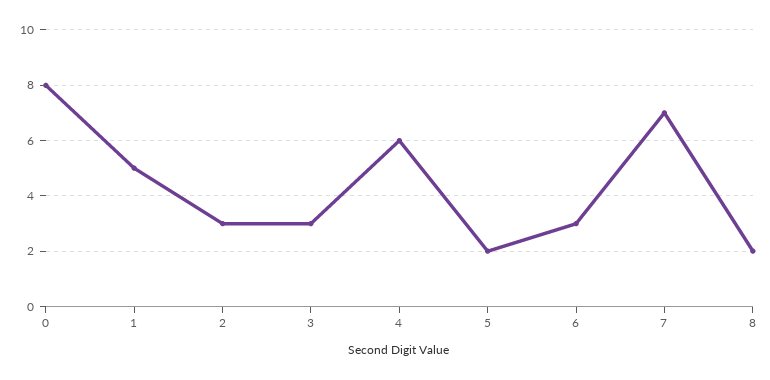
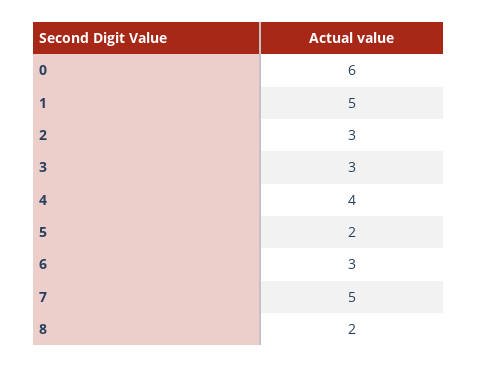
0: 8 -> 6
4: 6 -> 4
7: 7 -> 5

